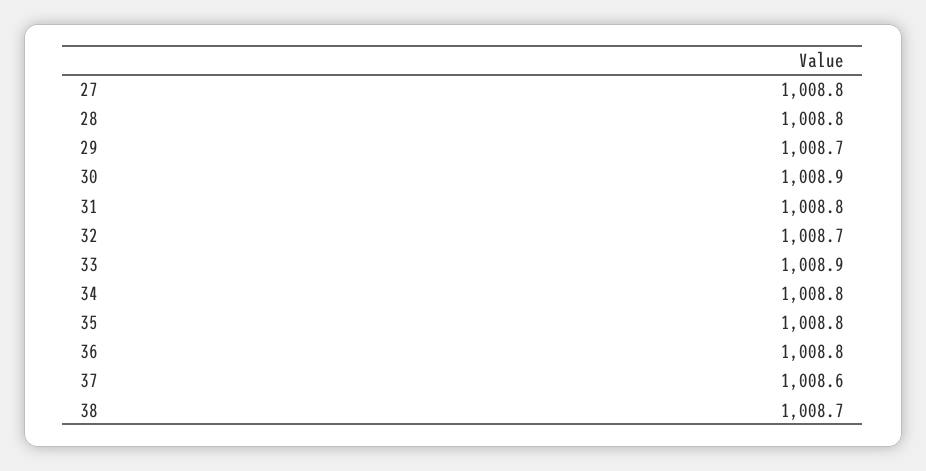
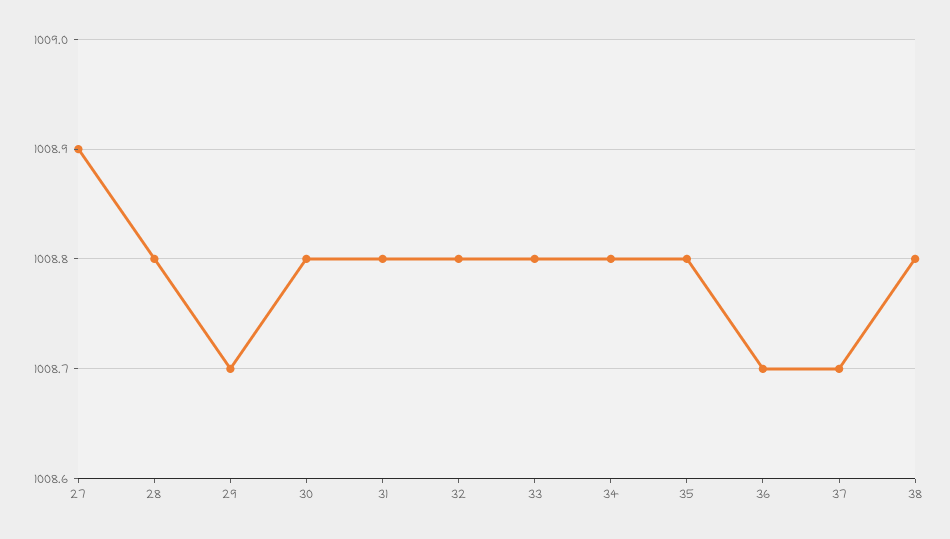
27: 1008.8 -> 1008.9
30: 1008.9 -> 1008.8
32: 1008.7 -> 1008.8
33: 1008.9 -> 1008.8
36: 1008.8 -> 1008.7
37: 1008.6 -> 1008.7
38: 1008.7 -> 1008.8

